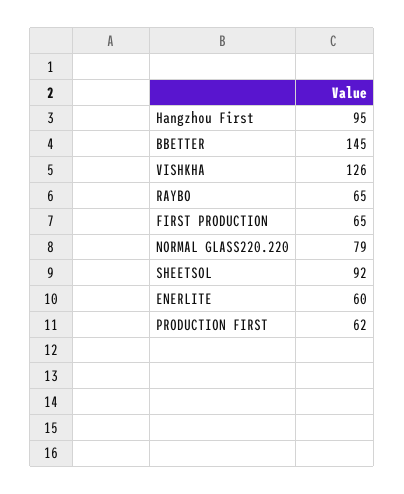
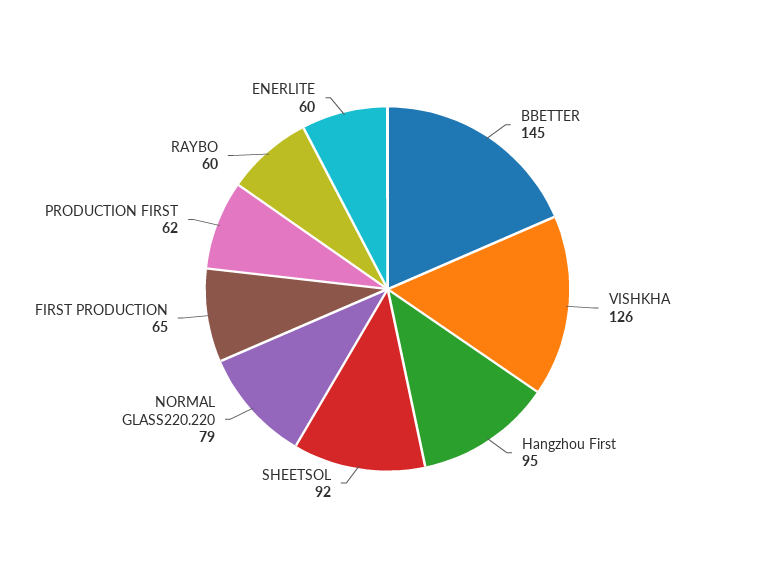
RAYBO: 65 -> 60

